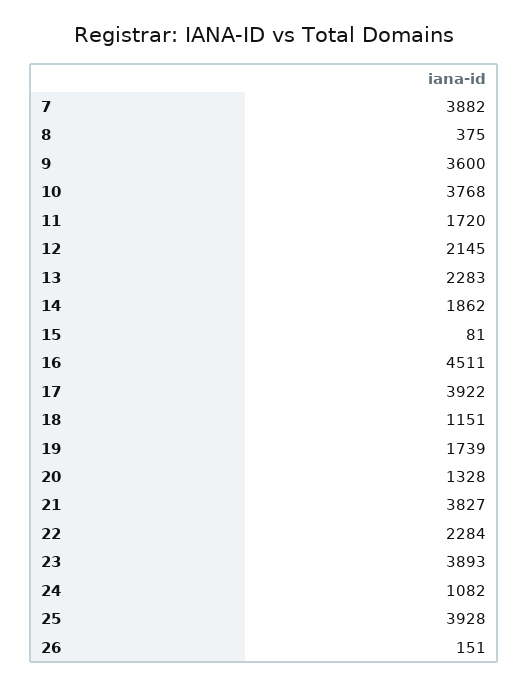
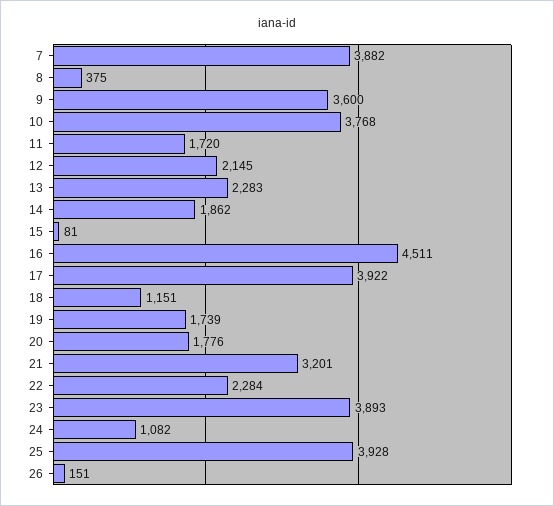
20: 1328 -> 1776
21: 3827 -> 3201

